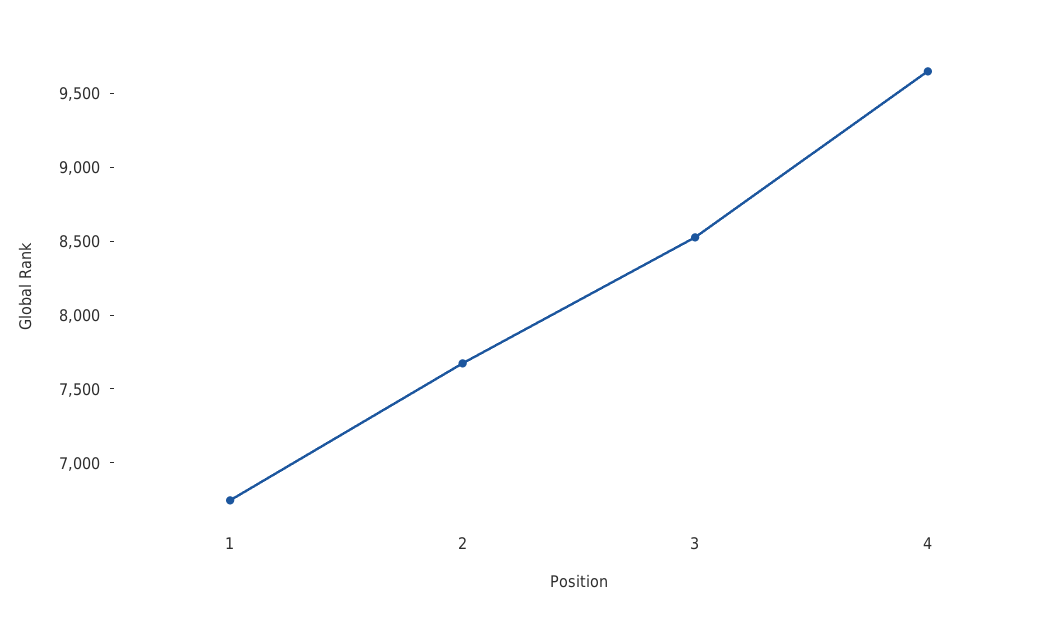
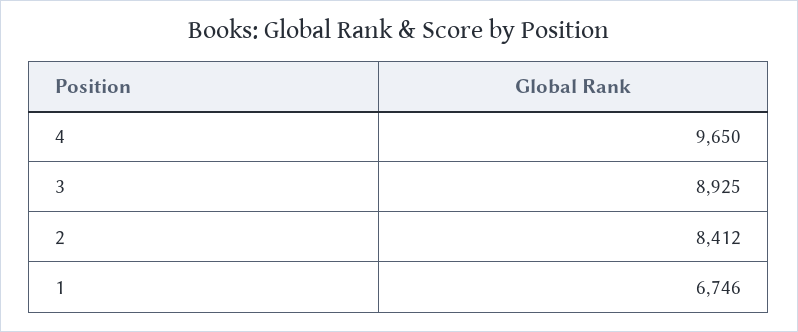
2: 7700 -> 8412
3: 8500 -> 8925

